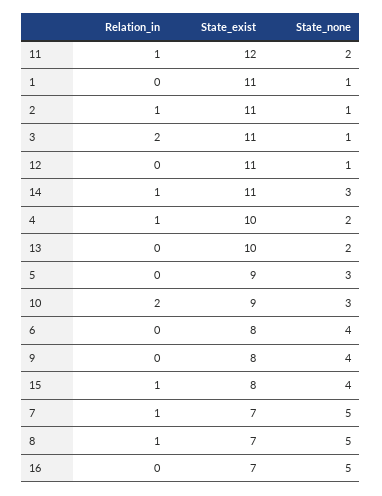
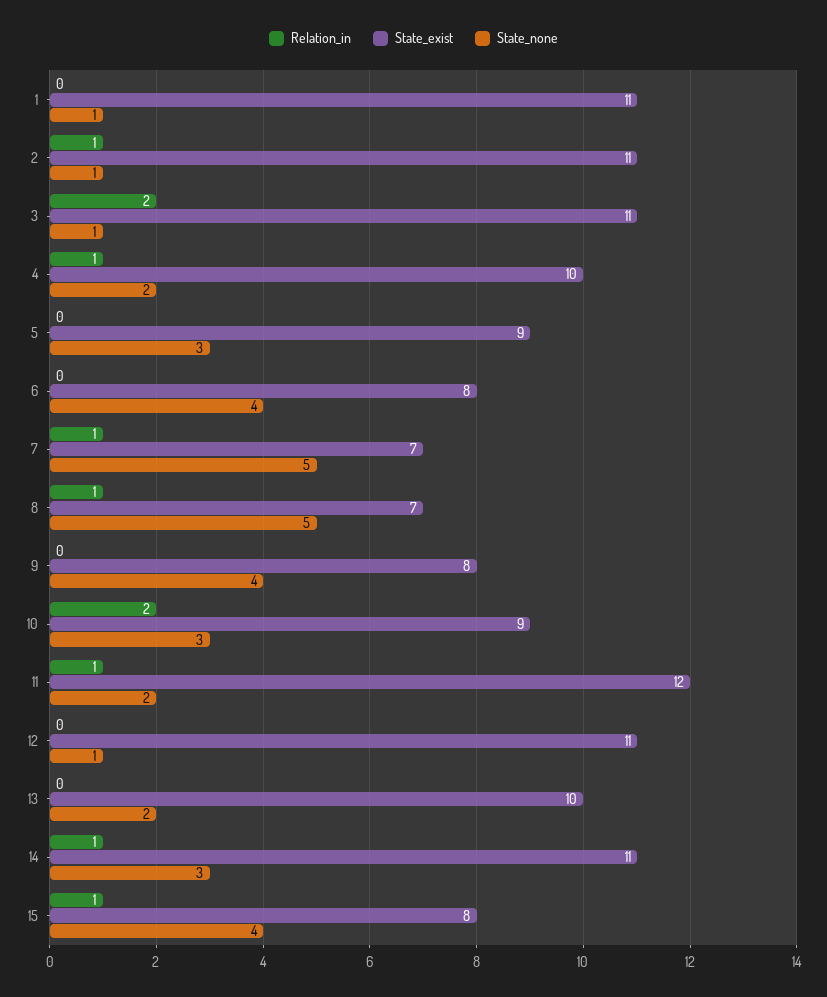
Relation_in, 16: 0 -> none
State_exist, 16: 7 -> none
State_none, 16: 5 -> none

